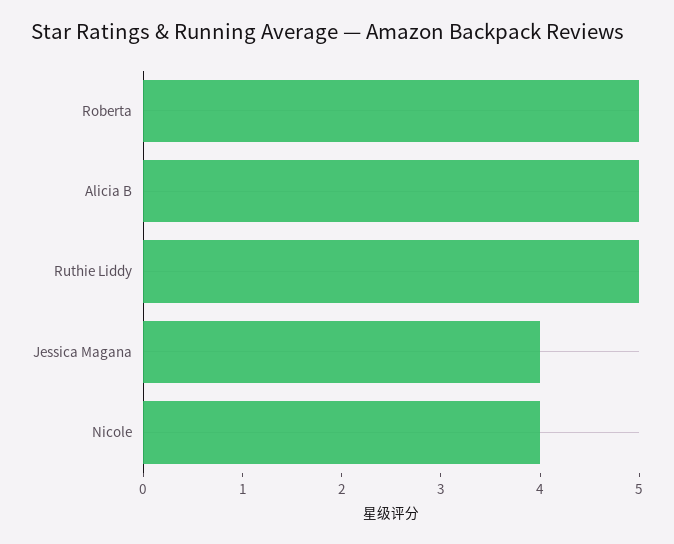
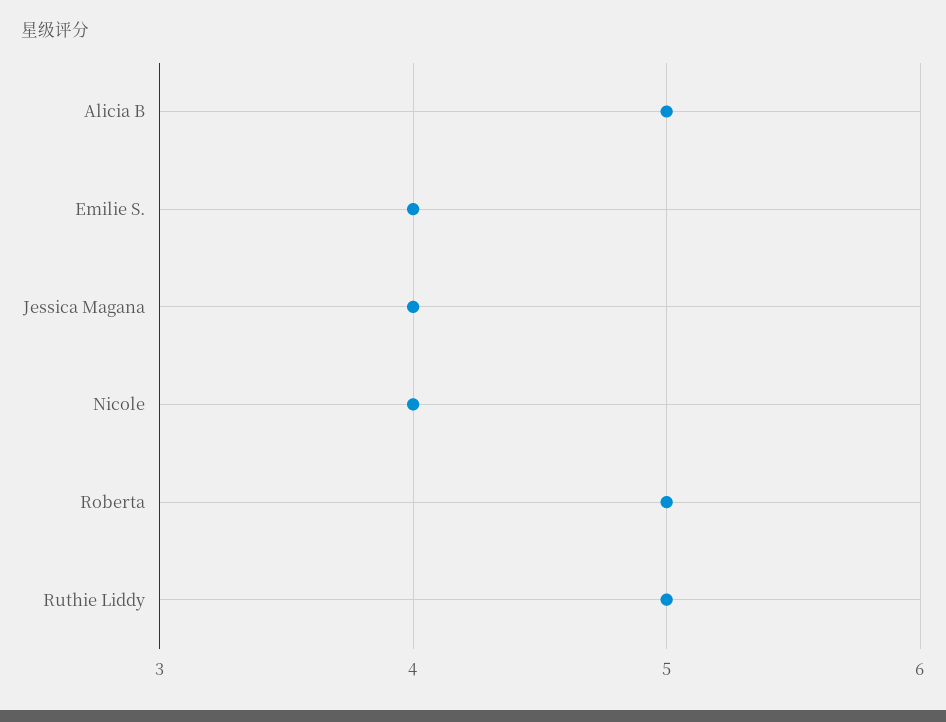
Emilie S.: none -> 4

